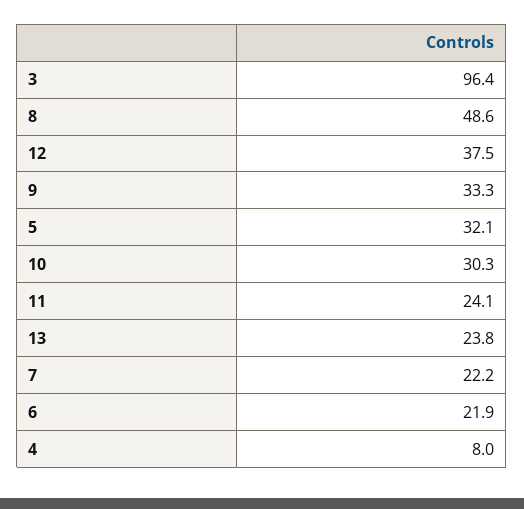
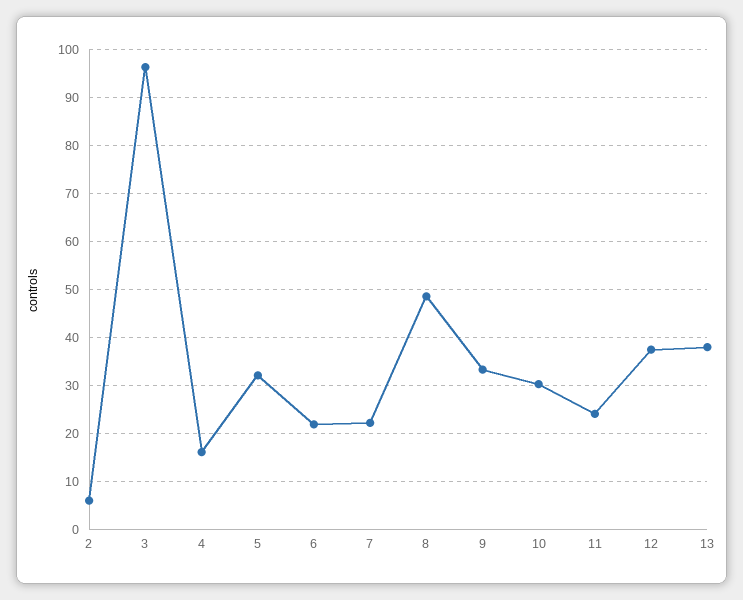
13: 23.8 -> 38
4: 8 -> 16
2: none -> 6

